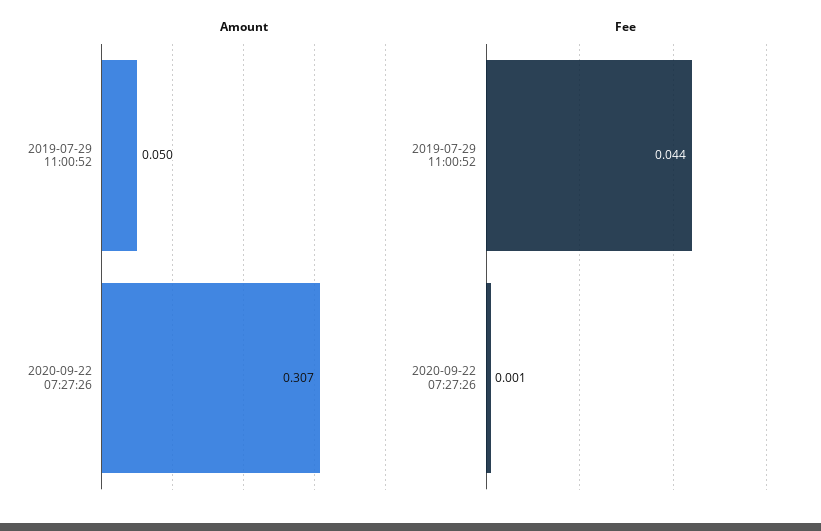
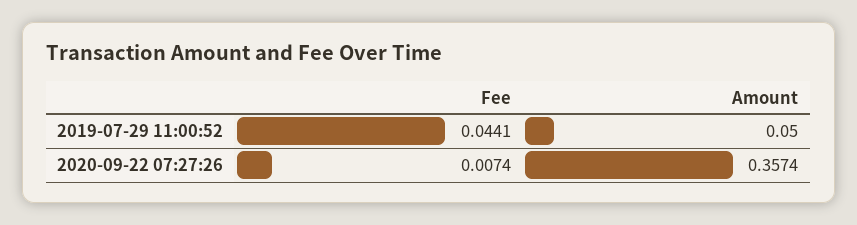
Amount, 2020-09-22 07:27:26: 0.307 -> 0.3574
Fee, 2020-09-22 07:27:26: 0.001 -> 0.0074

